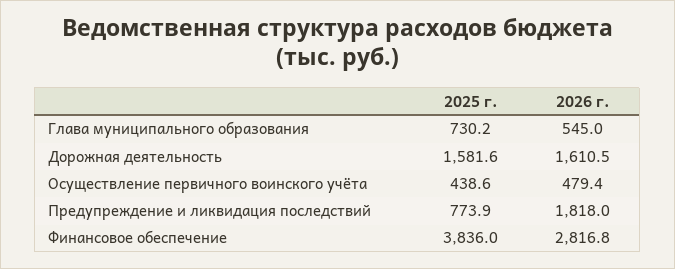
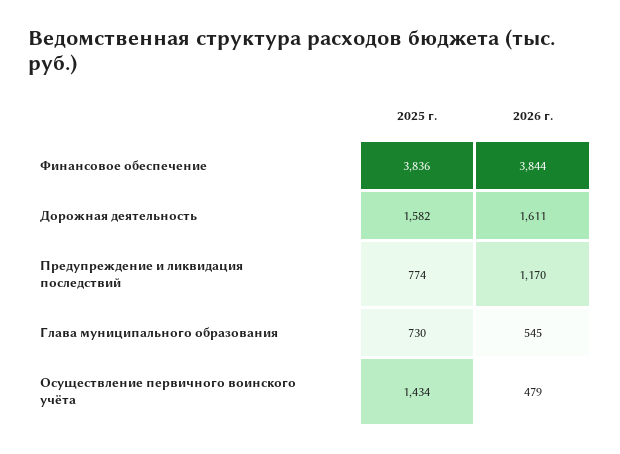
2025 г., Осуществление первичного воинского учёта: 438.6 -> 1434
2026 г., Предупреждение и ликвидация последствий: 1818 -> 1170
2026 г., Финансовое обеспечение: 2816.8 -> 3844

